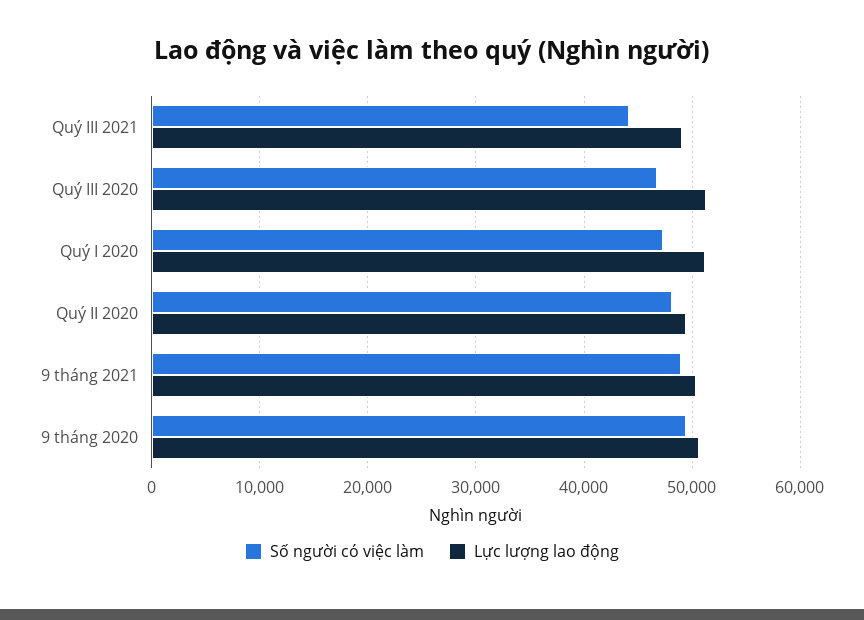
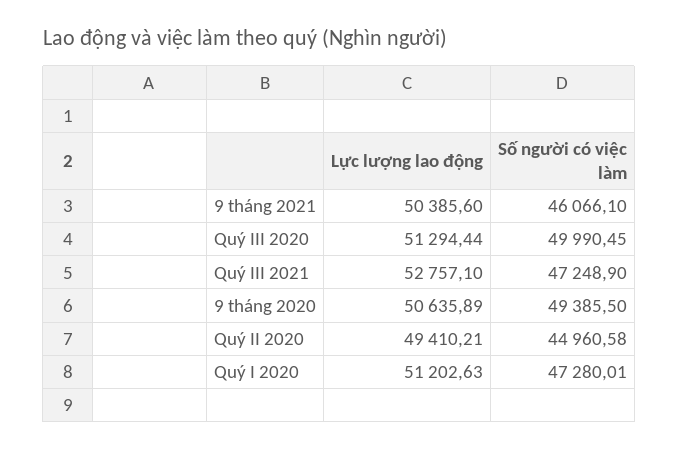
Số người có việc làm, Quý III 2021: 44000 -> 47248.9
Lực lượng lao động, Quý III 2021: 49000 -> 52757.1
Số người có việc làm, Quý III 2020: 47000 -> 49990.45
Số người có việc làm, Quý II 2020: 48000 -> 44960.58
Số người có việc làm, 9 tháng 2021: 49000 -> 46066.1

